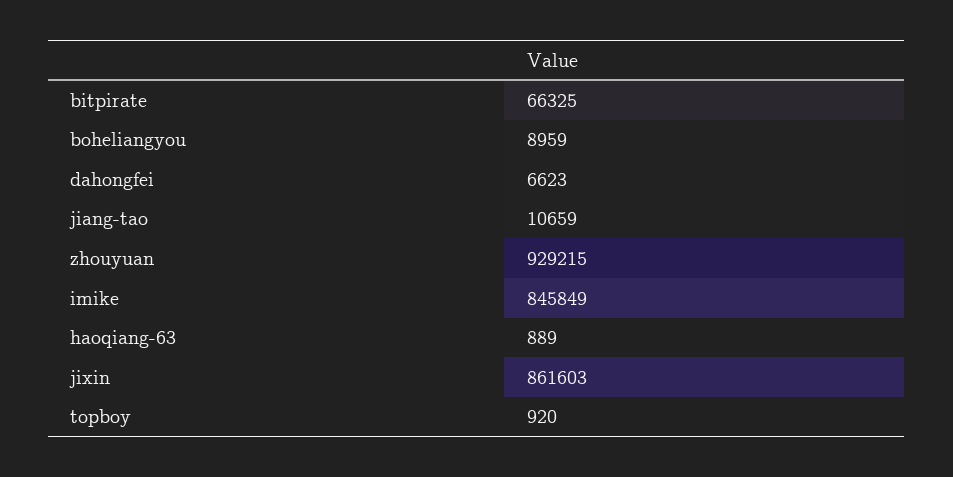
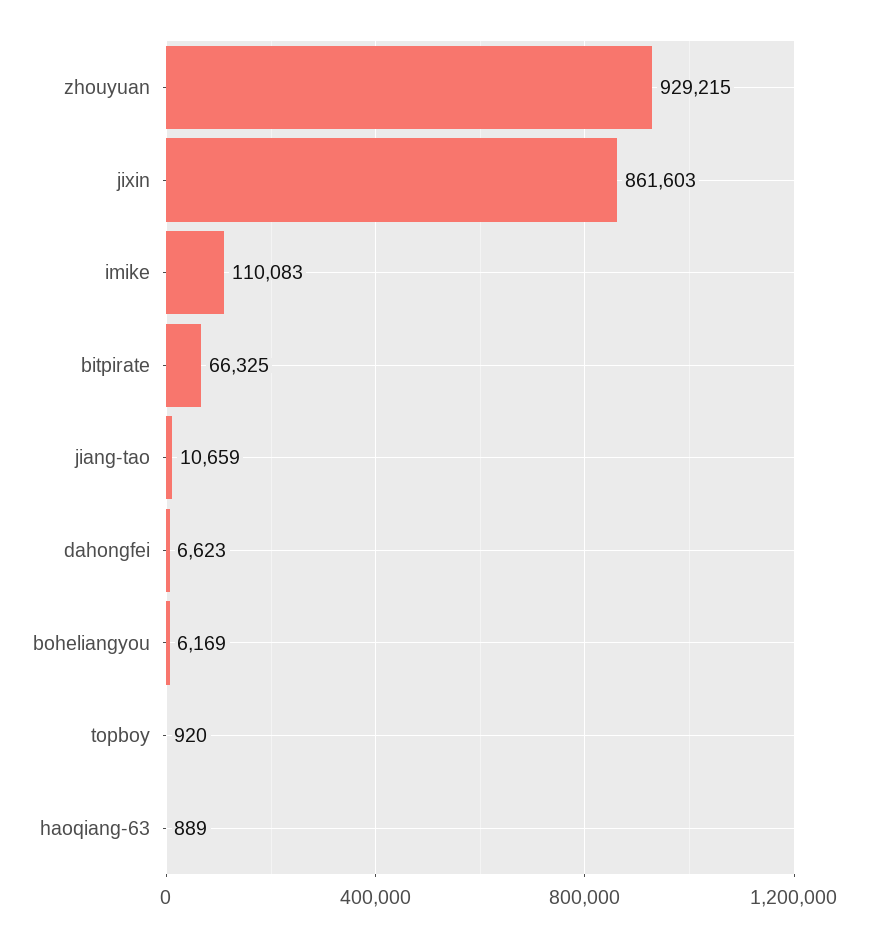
boheliangyou: 8959 -> 6169
imike: 845849 -> 110083

